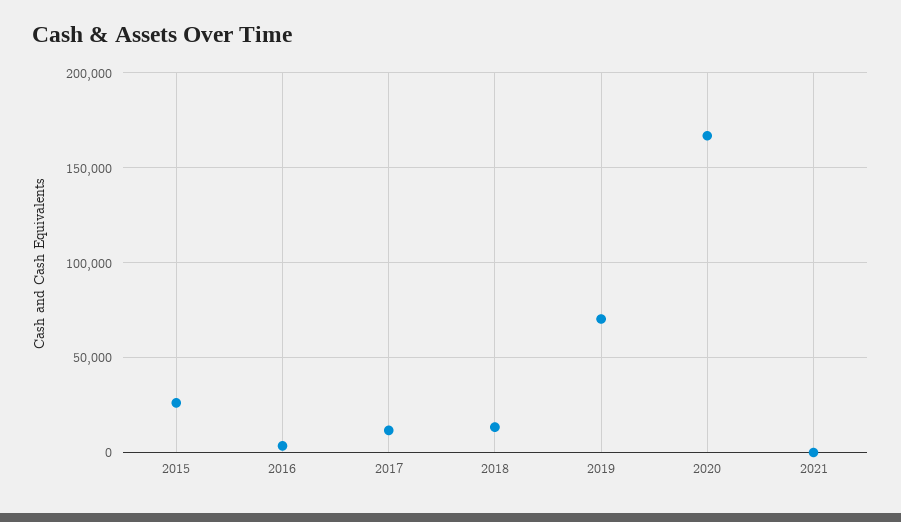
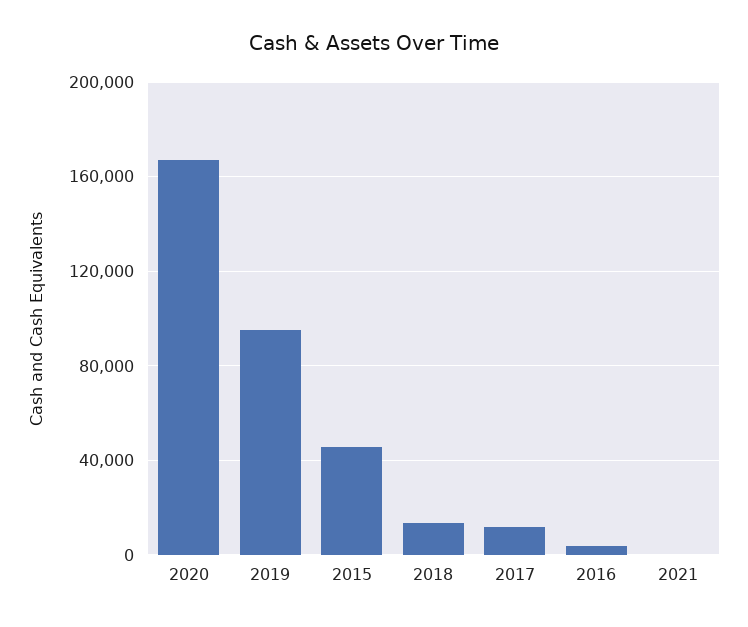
2015: 25000 -> 45000
2019: 70000 -> 95000

